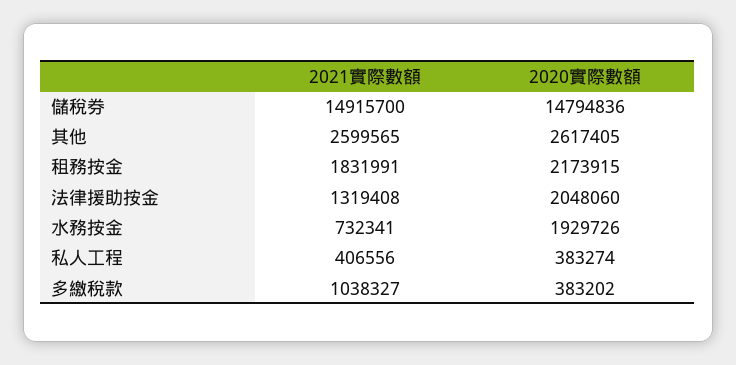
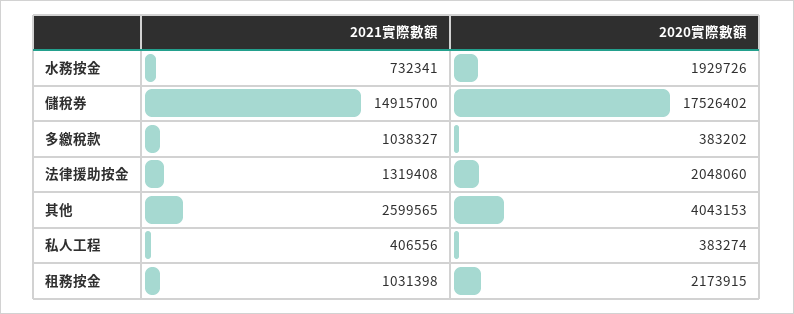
2020實際數額, 儲稅券: 14794836 -> 17526402
2020實際數額, 其他: 2617405 -> 4043153
2021實際數額, 租務按金: 1831991 -> 1031398

